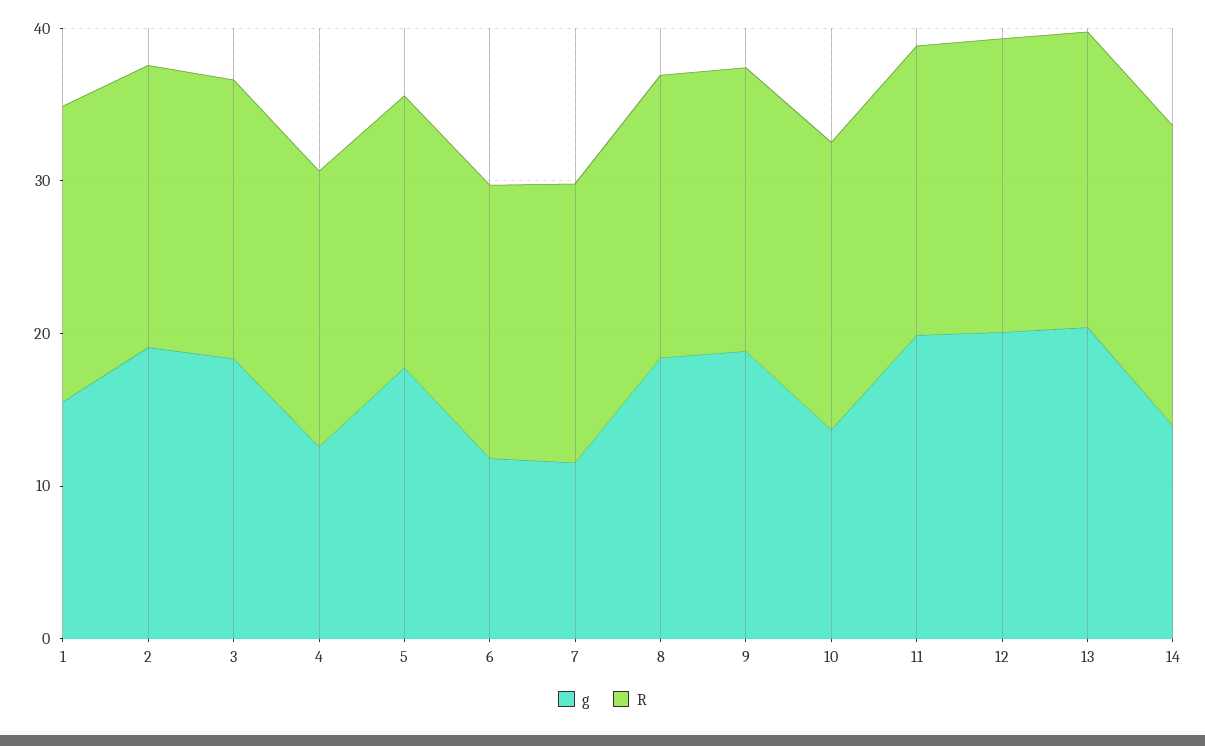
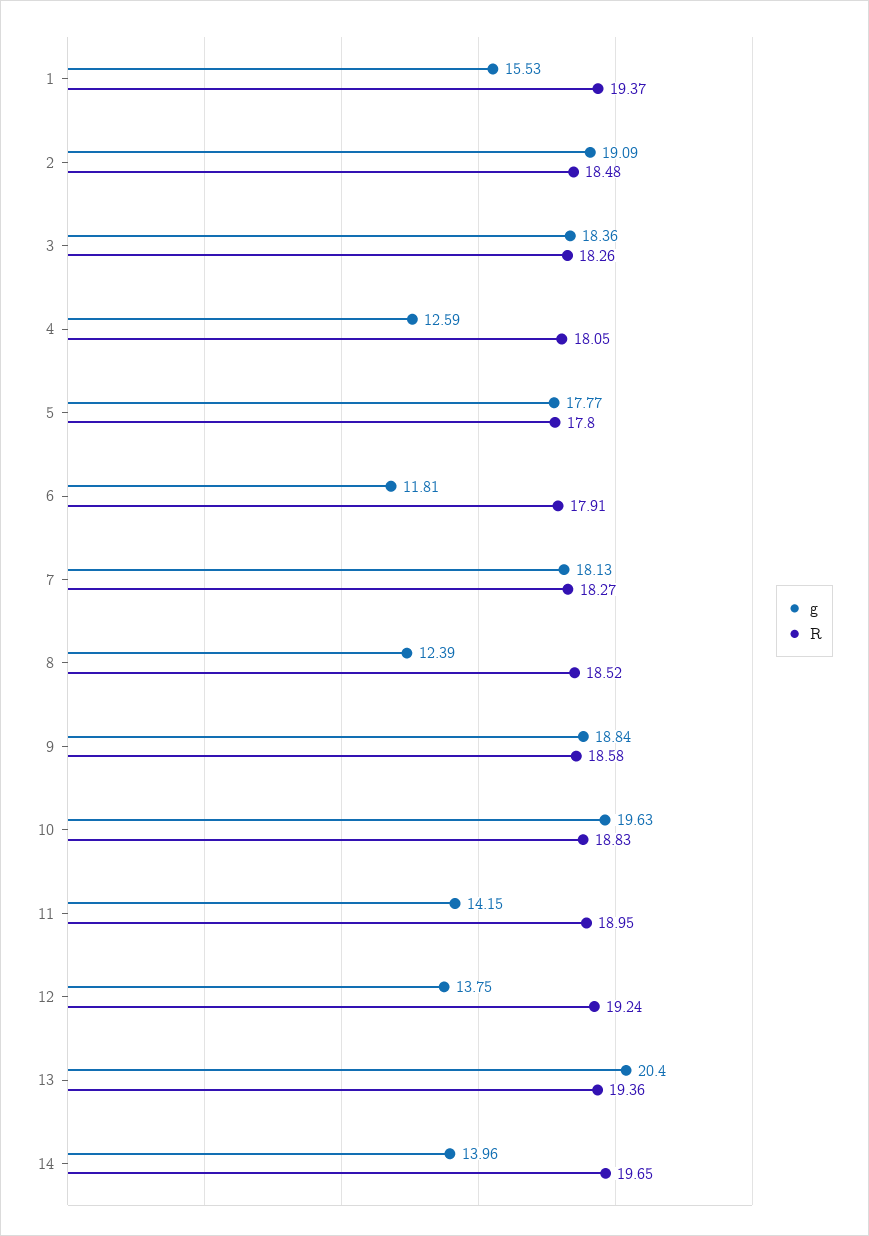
g, 7: 12 -> 18.13
g, 8: 18 -> 12.39
g, 10: 14 -> 19.63
g, 11: 20 -> 14.15
g, 12: 20 -> 13.75

